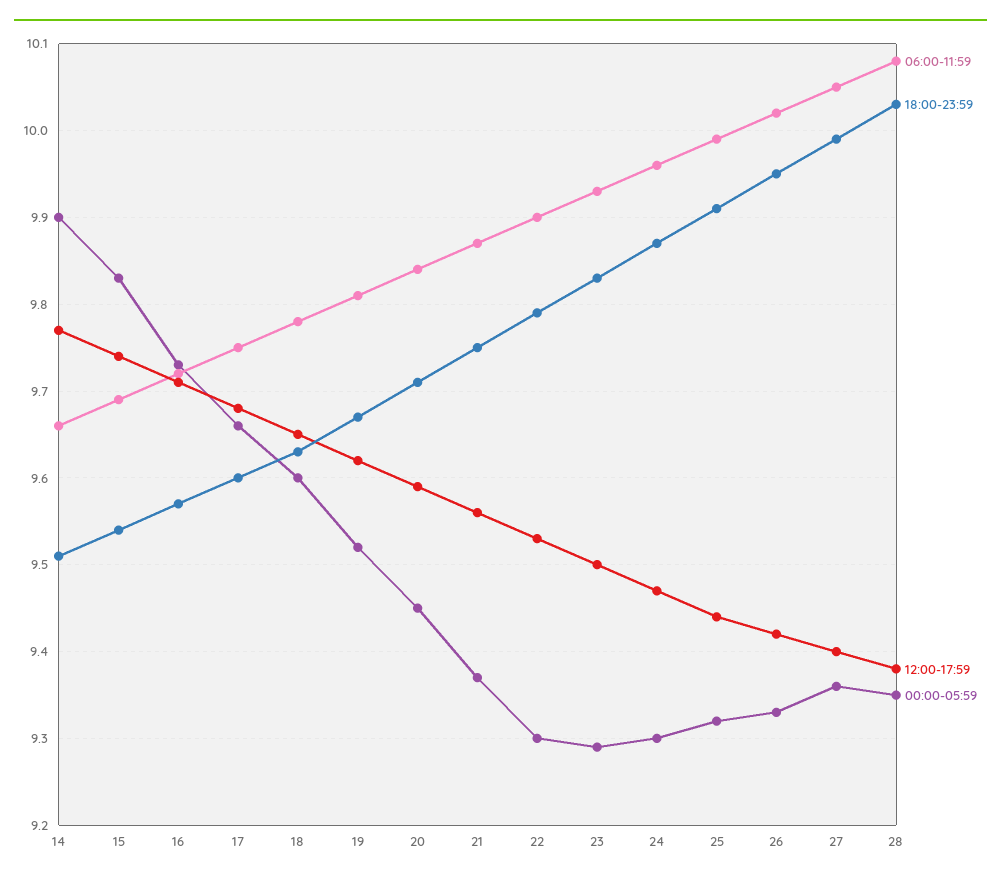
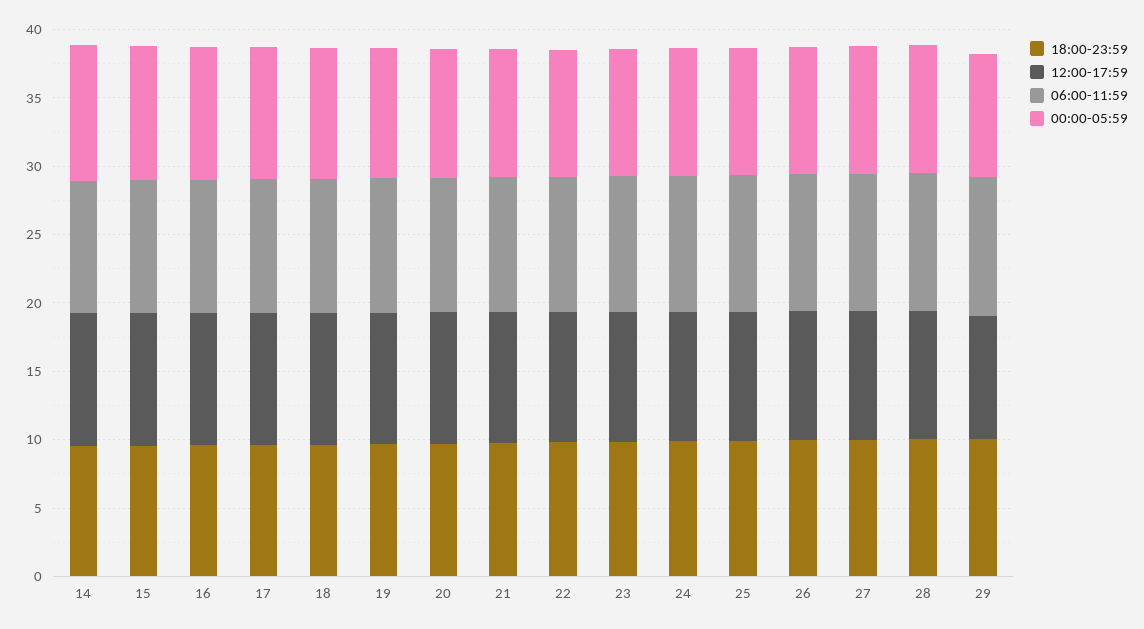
18:00-23:59, 29: none -> 10
12:00-17:59, 29: none -> 9
06:00-11:59, 29: none -> 10
00:00-05:59, 29: none -> 9

